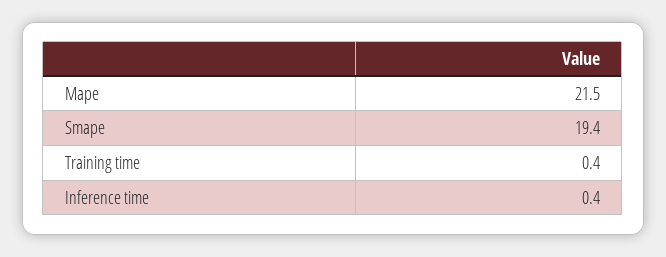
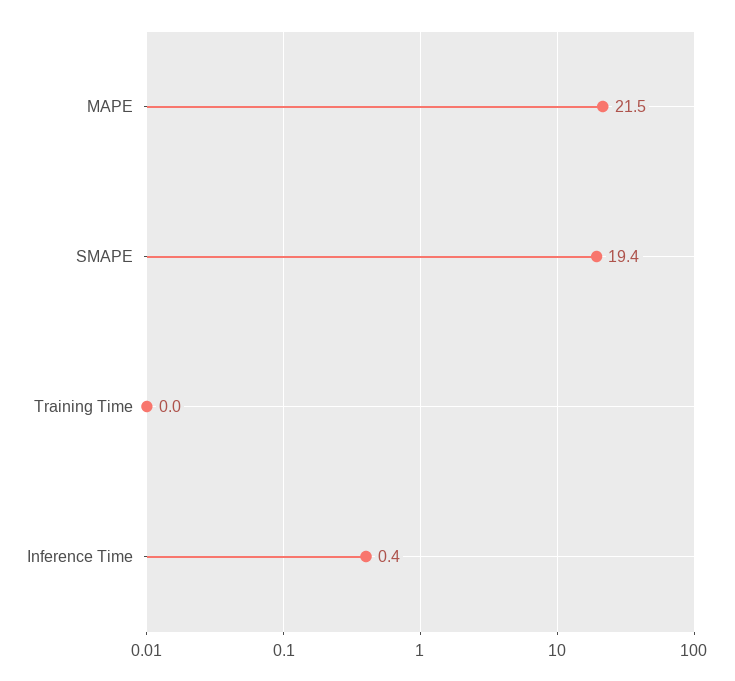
Training time: 0.4 -> 0

